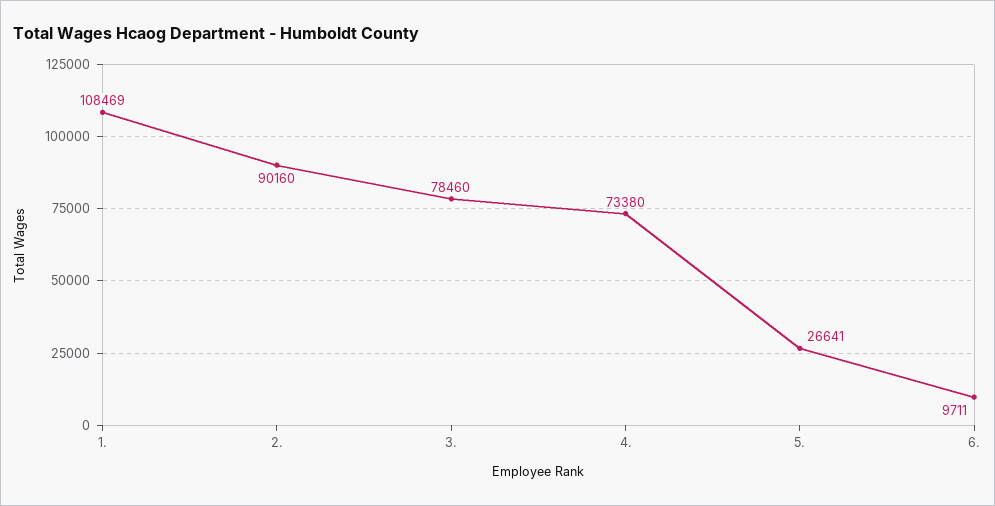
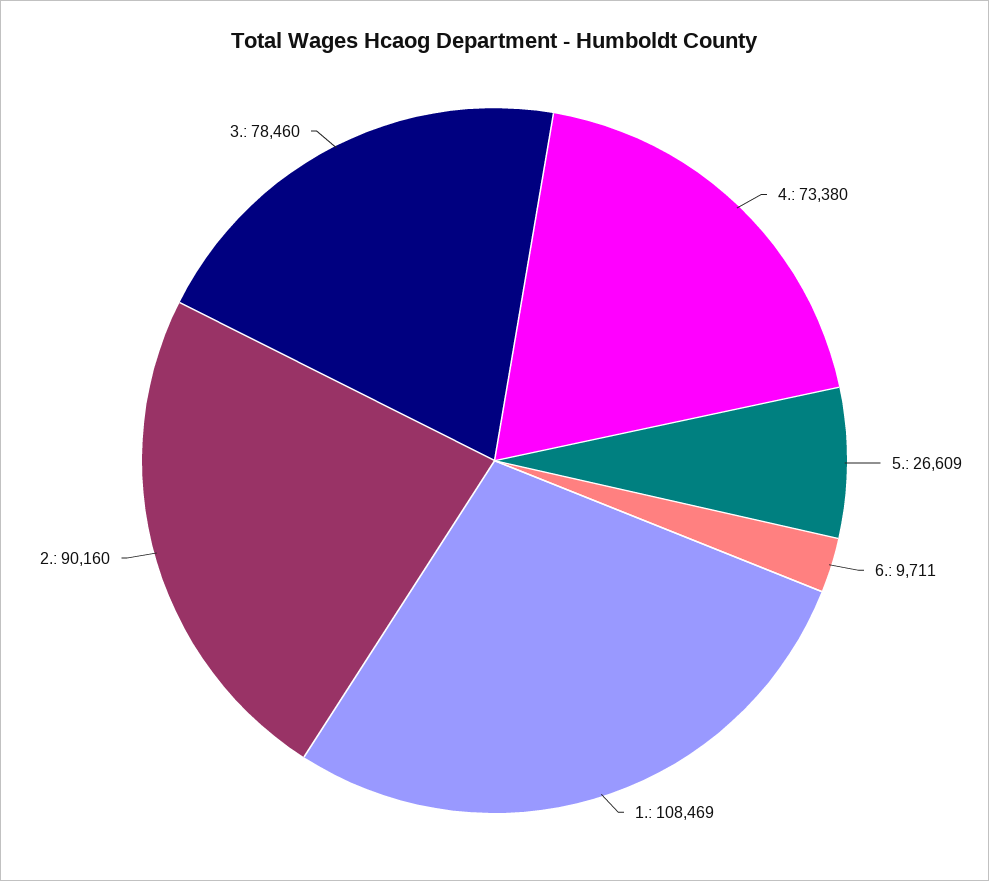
5.: 26641 -> 26609

